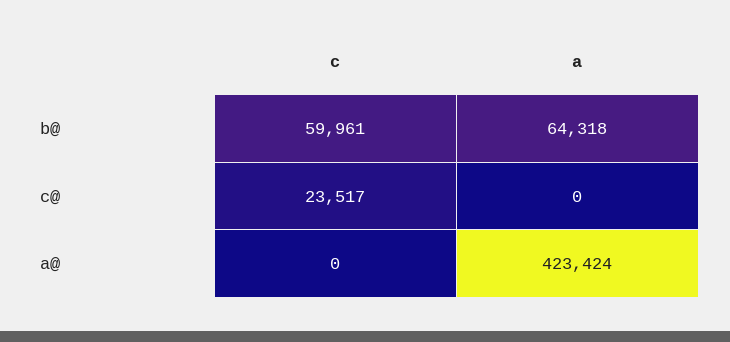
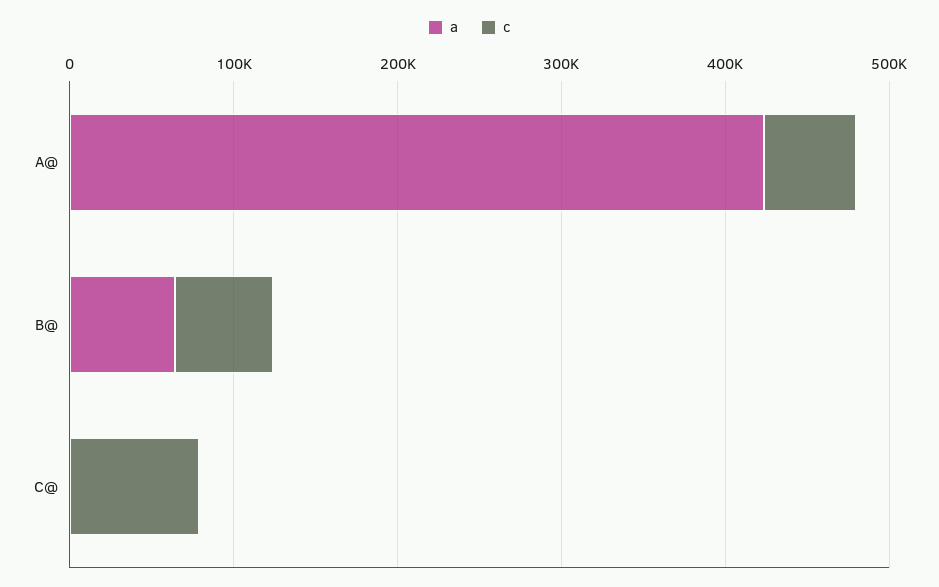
c, c@: 23517 -> 80000
c, a@: 0 -> 60000

